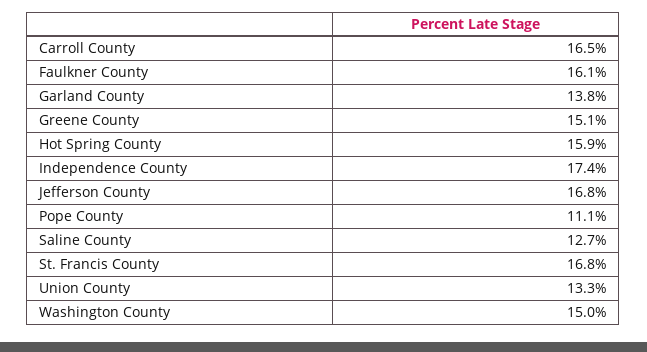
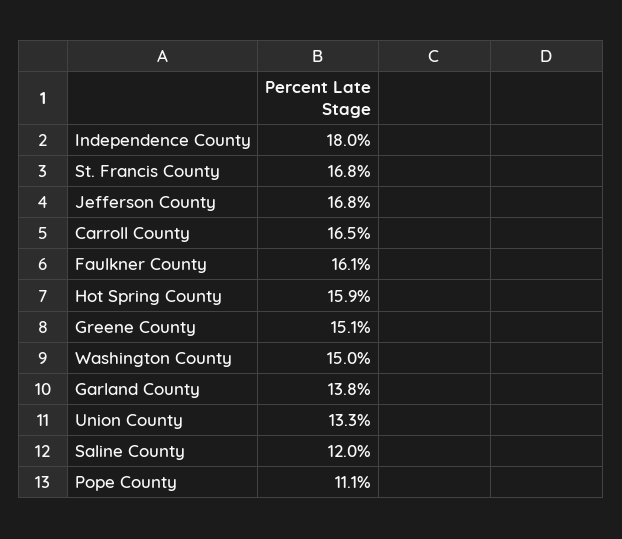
Independence County: 17.4 -> 18
Saline County: 12.7 -> 12

